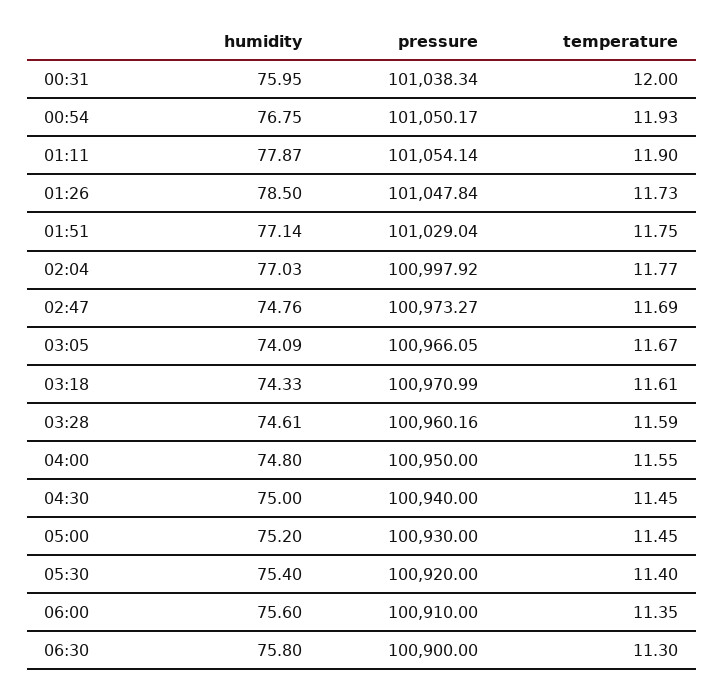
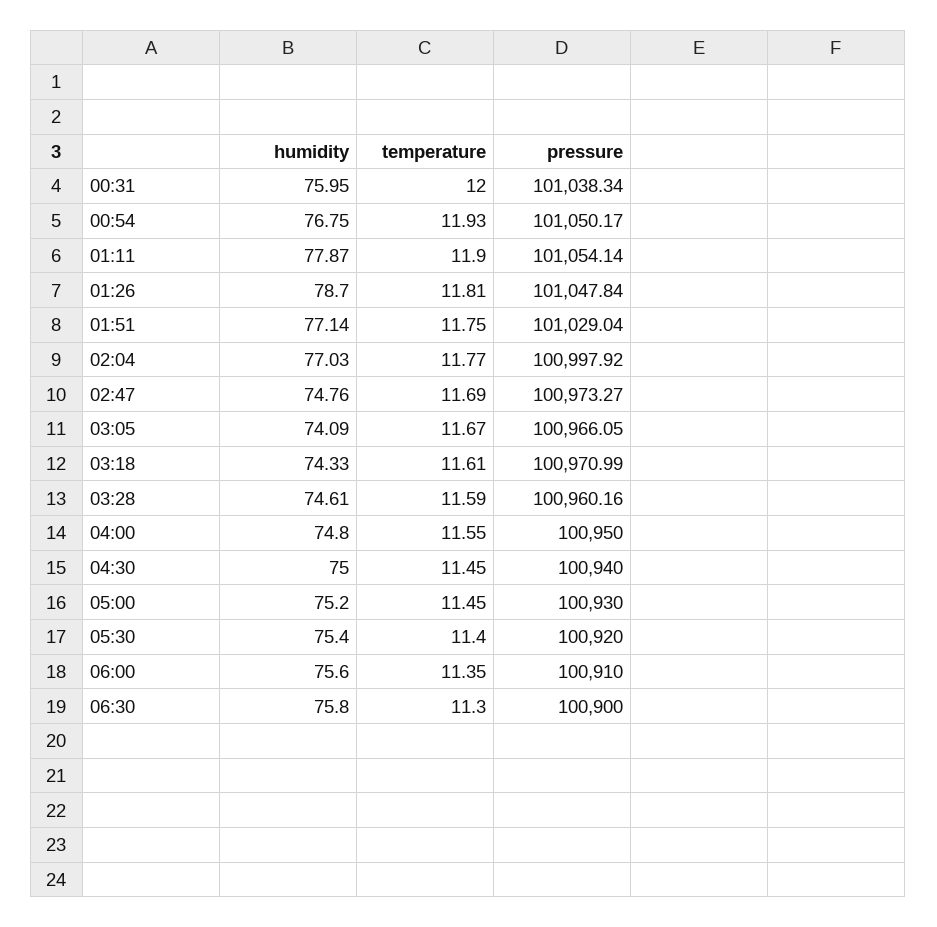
humidity, 01:26: 78.5 -> 78.7
temperature, 01:26: 11.73 -> 11.81

